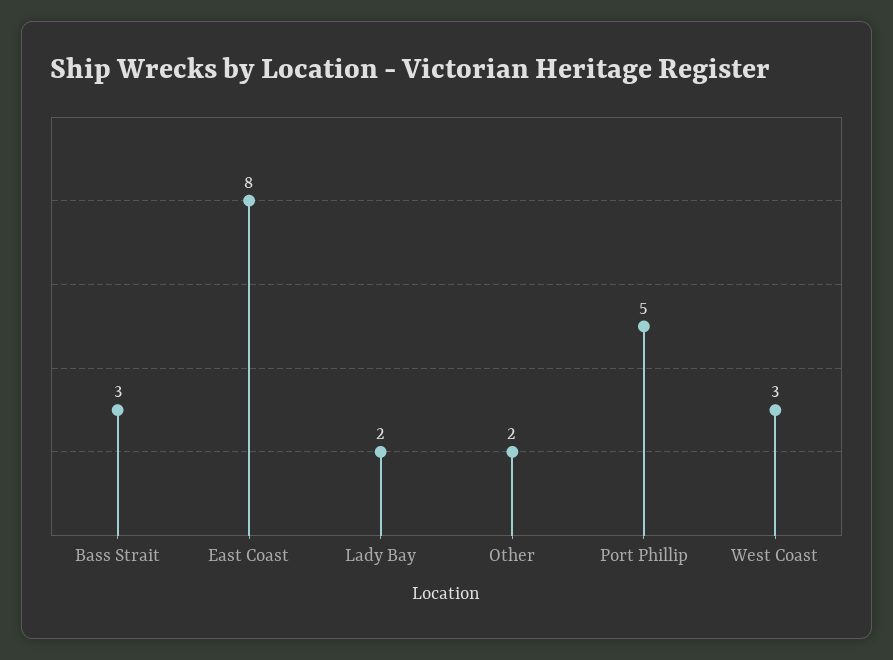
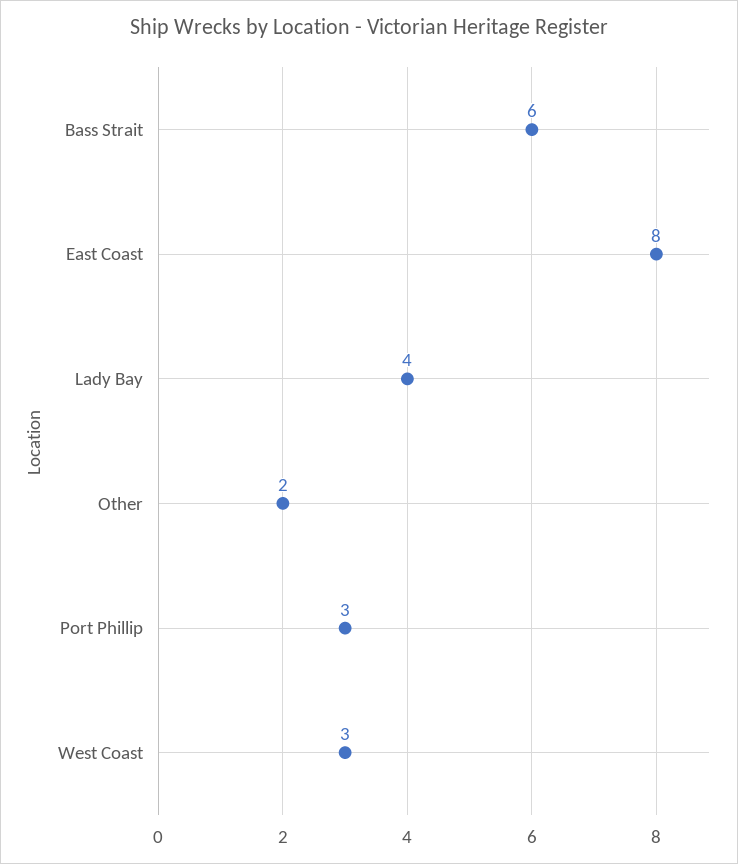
Bass Strait: 3 -> 6
Lady Bay: 2 -> 4
Port Phillip: 5 -> 3

